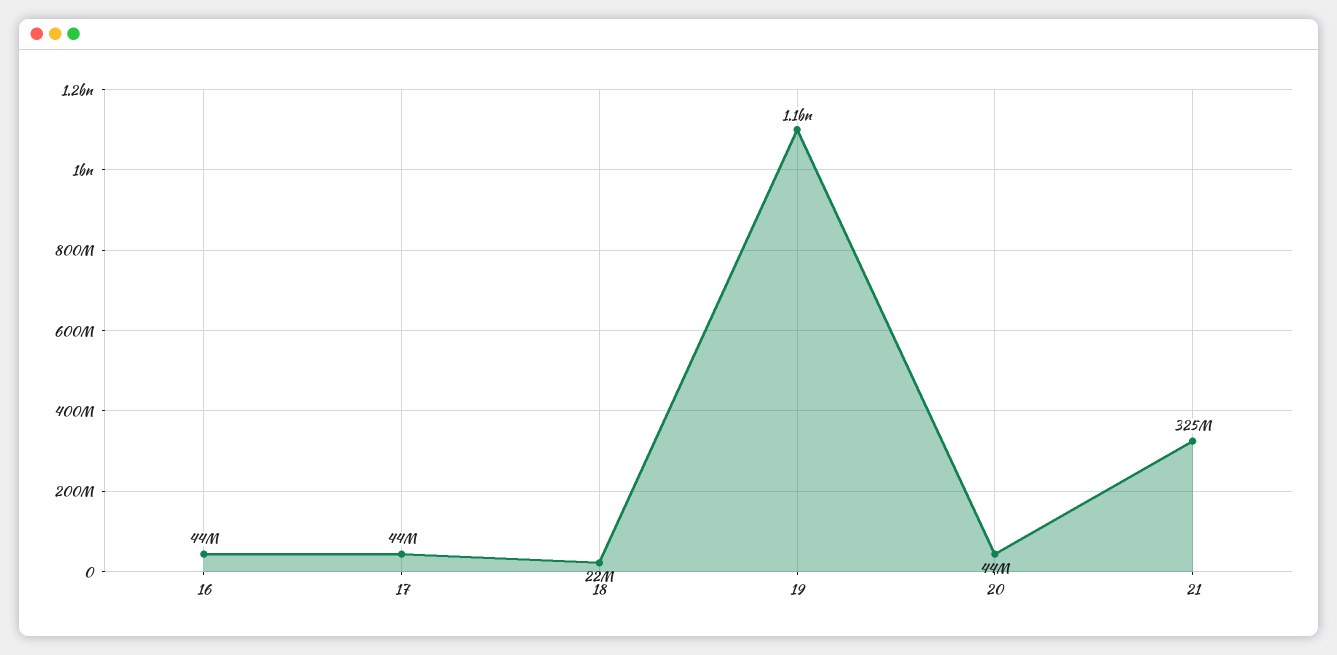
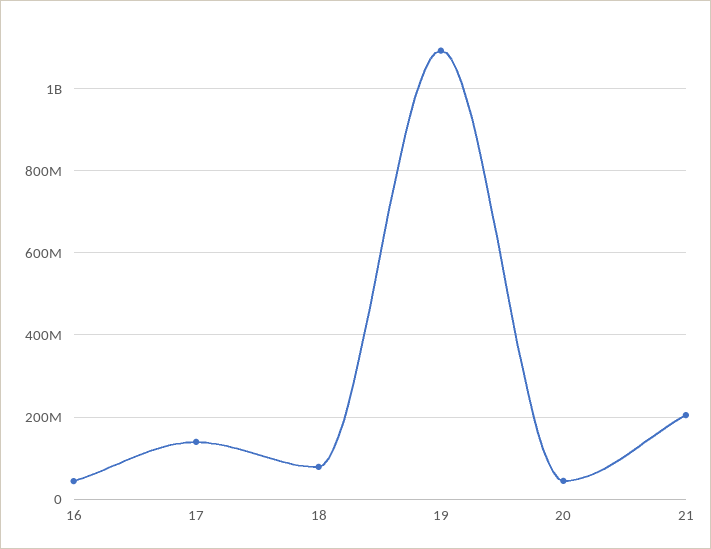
17: 44000000 -> 140000000
18: 22000000 -> 80000000
21: 325000000 -> 200000000

